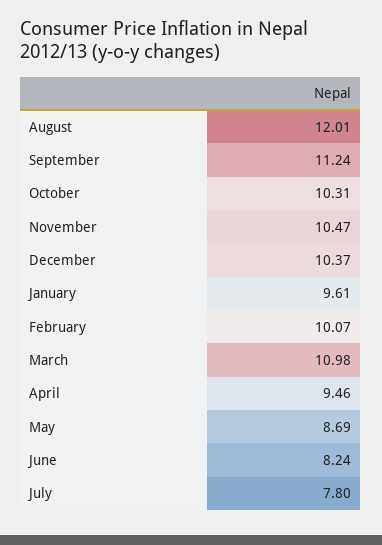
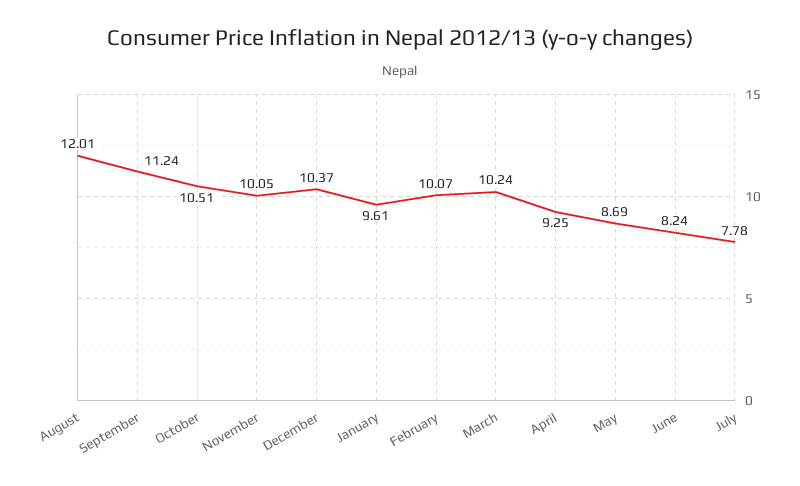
October: 10.31 -> 10.51
November: 10.47 -> 10.05
March: 10.98 -> 10.24
April: 9.46 -> 9.25
July: 7.8 -> 7.78

